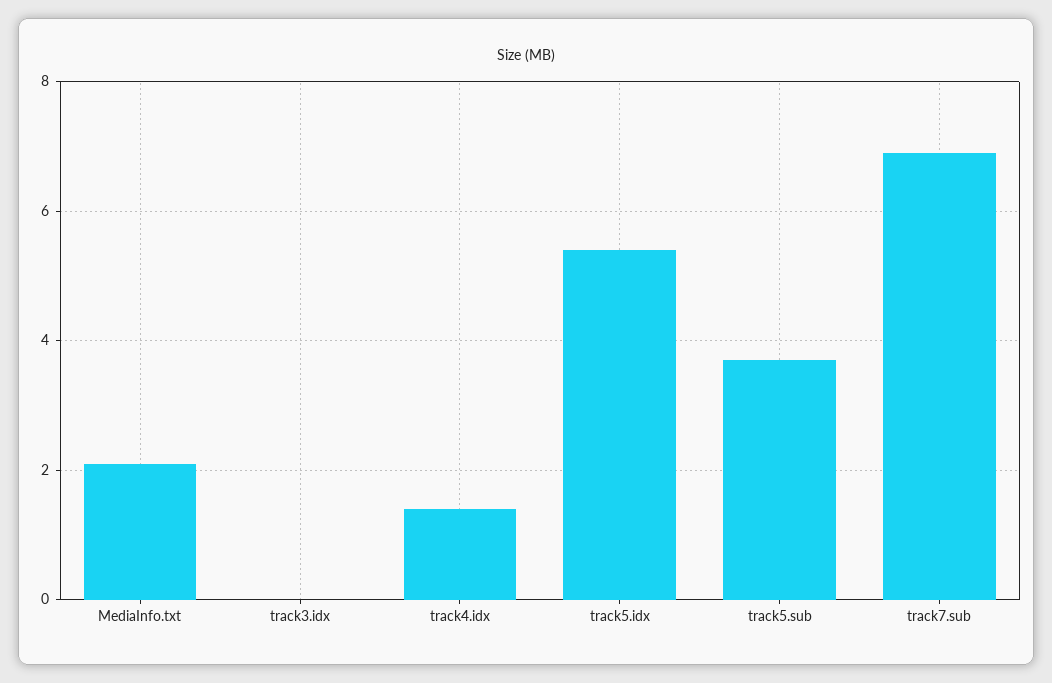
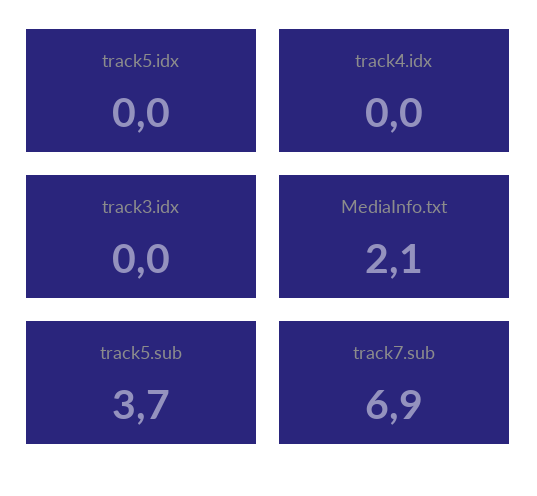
track4.idx: 1.5 -> 0
track5.idx: 5.5 -> 0

